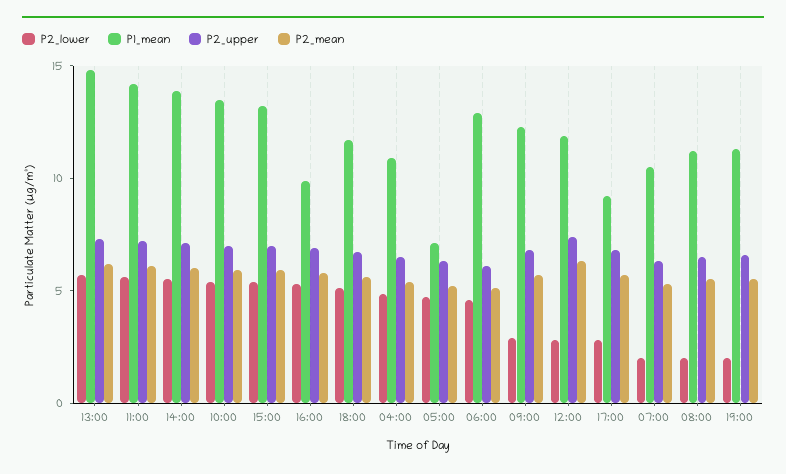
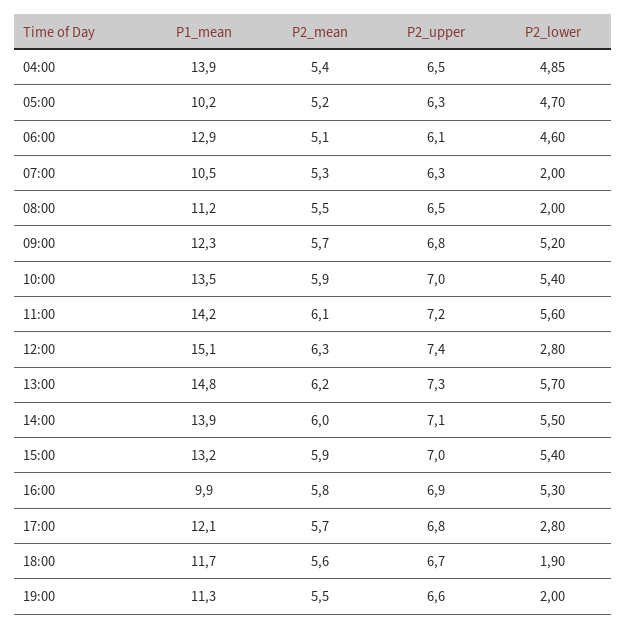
P2_lower, 18:00: 5 -> 1.9
P1_mean, 04:00: 11 -> 13.9
P1_mean, 05:00: 7 -> 10.2
P2_lower, 09:00: 3 -> 5.2
P1_mean, 12:00: 12 -> 15.1
P1_mean, 17:00: 9 -> 12.1

